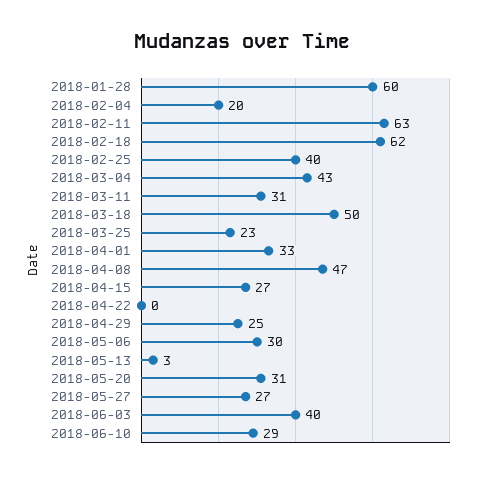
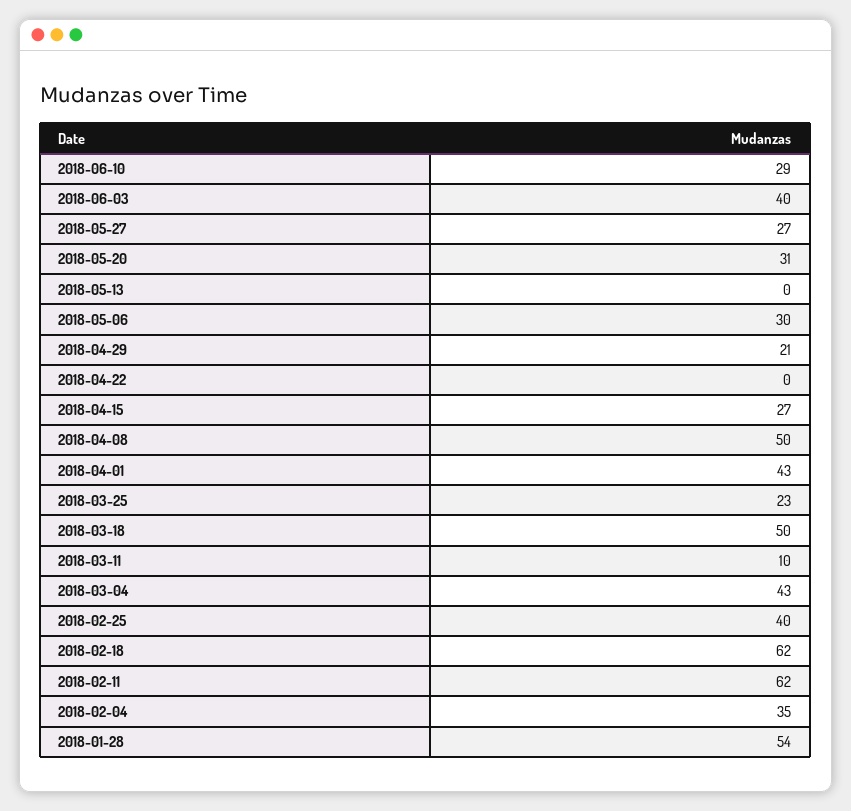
2018-01-28: 60 -> 54
2018-02-04: 20 -> 35
2018-02-11: 63 -> 62
2018-03-11: 31 -> 10
2018-04-01: 33 -> 43
2018-04-08: 47 -> 50
2018-04-29: 25 -> 21
2018-05-13: 3 -> 0

